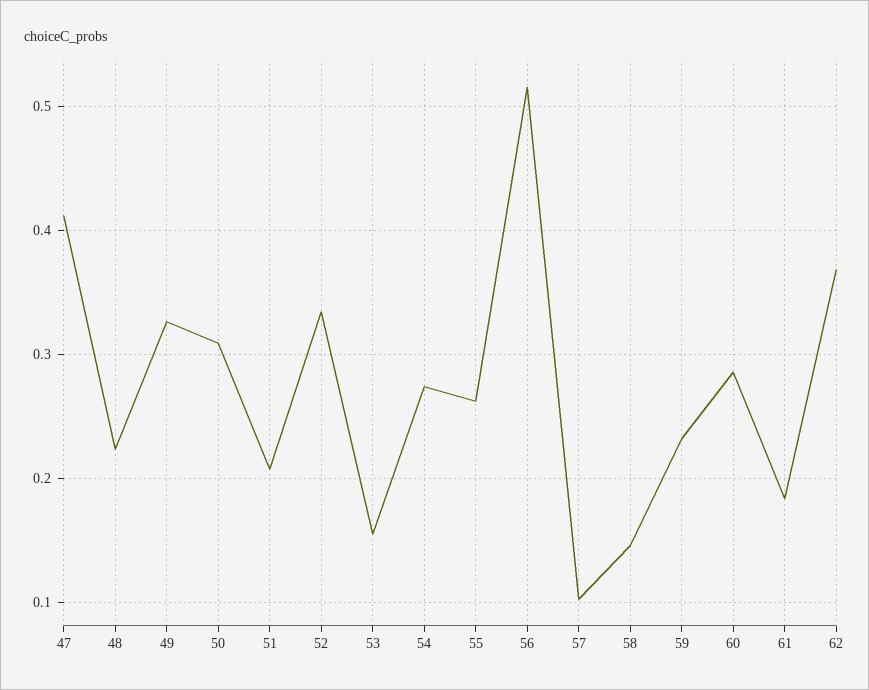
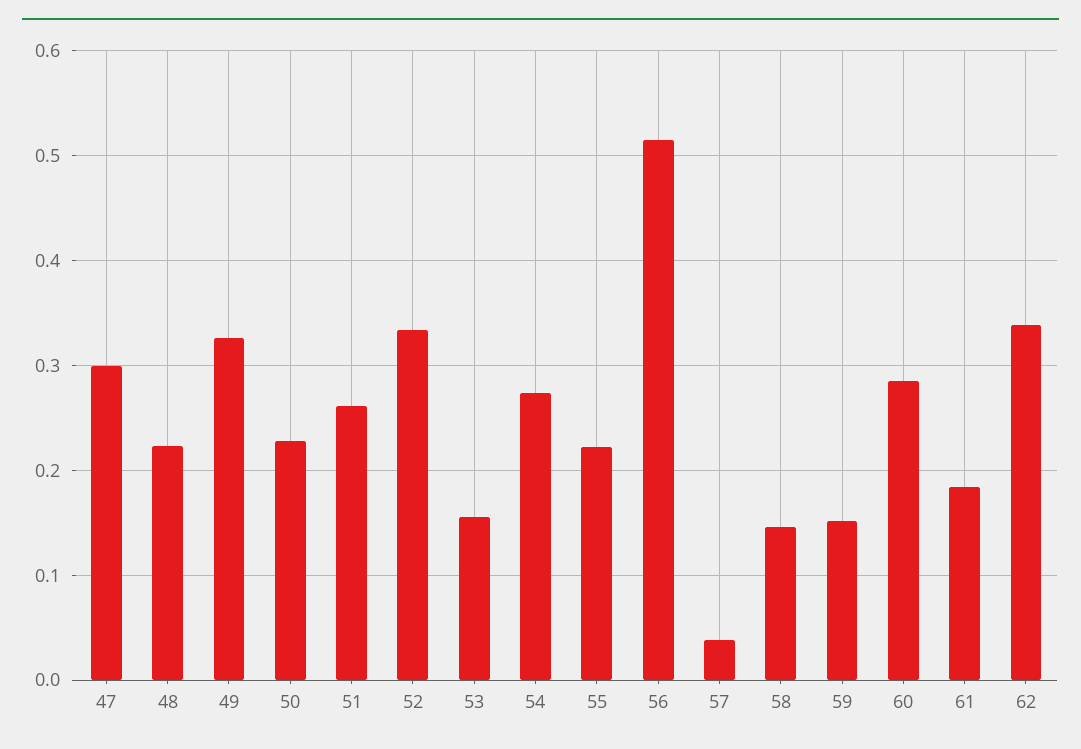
47: 0.41 -> 0.3
50: 0.31 -> 0.23
51: 0.21 -> 0.26
55: 0.26 -> 0.22
57: 0.1 -> 0.04
59: 0.23 -> 0.15
62: 0.37 -> 0.34

